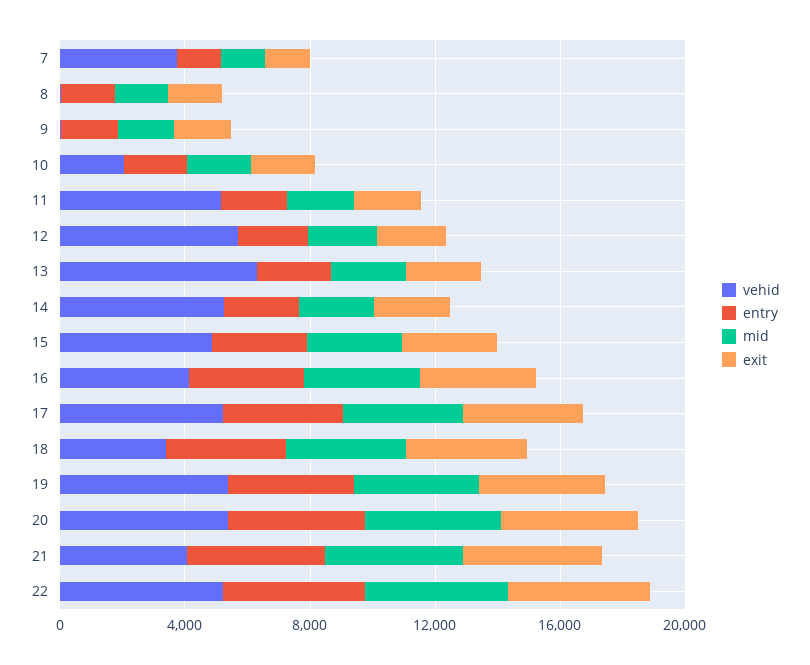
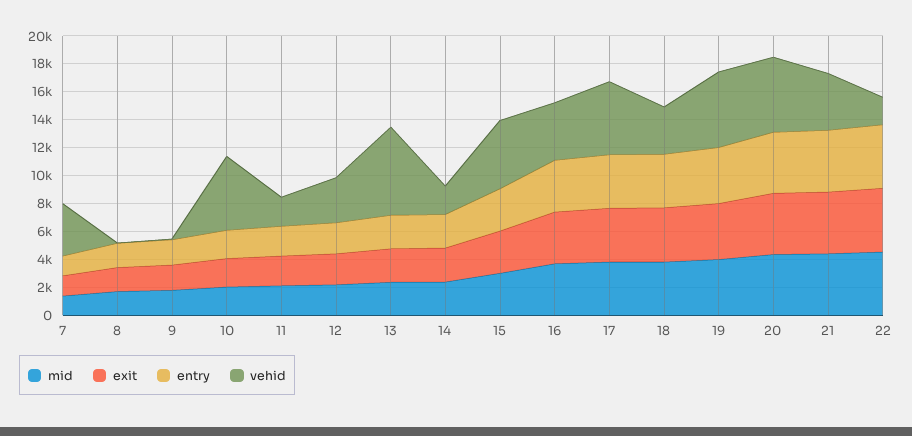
vehid, 10: 2000 -> 5000
vehid, 11: 5000 -> 2000
vehid, 12: 6000 -> 3000
vehid, 14: 5000 -> 2000
vehid, 22: 5000 -> 2000

